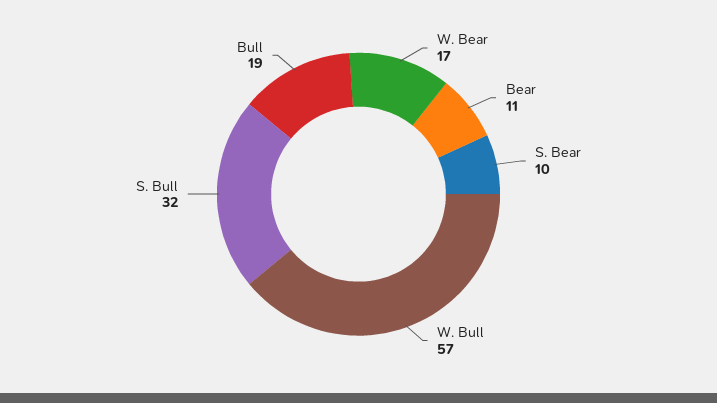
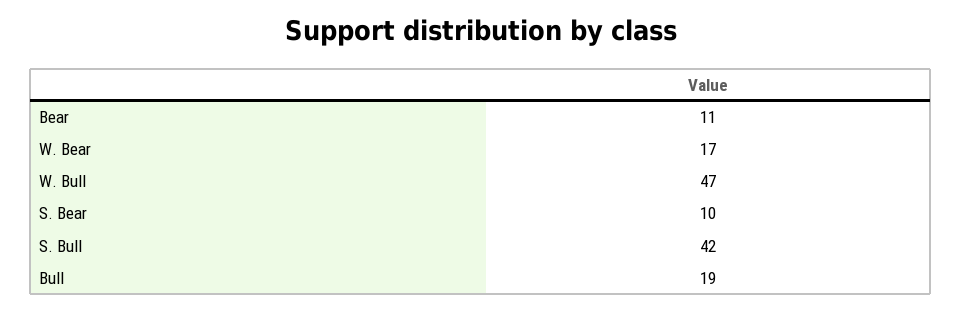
W. Bull: 57 -> 47
S. Bull: 32 -> 42

